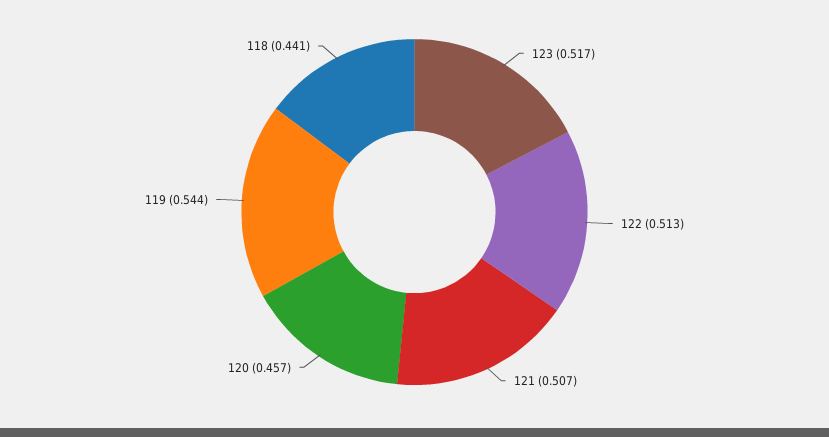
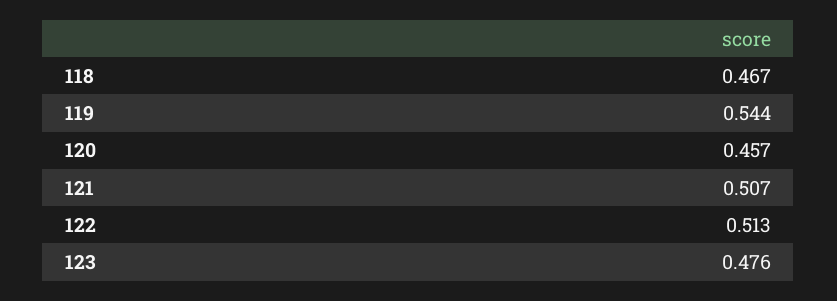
123: 0.517 -> 0.476
118: 0.441 -> 0.467

